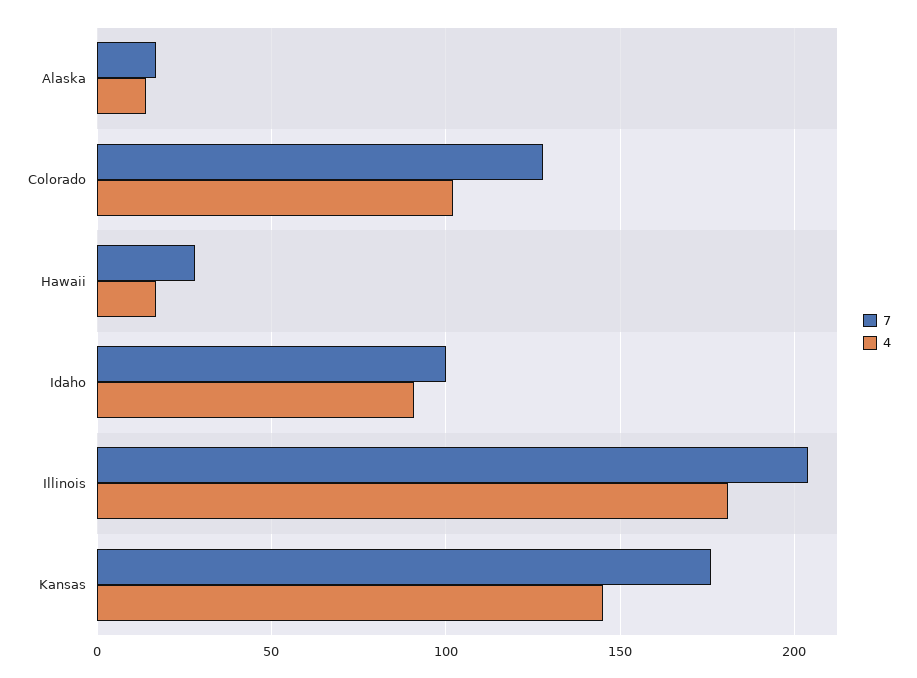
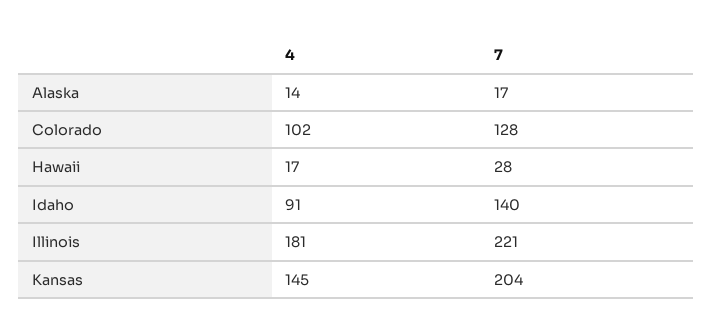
7, Idaho: 100 -> 140
7, Illinois: 205 -> 221
7, Kansas: 175 -> 204

